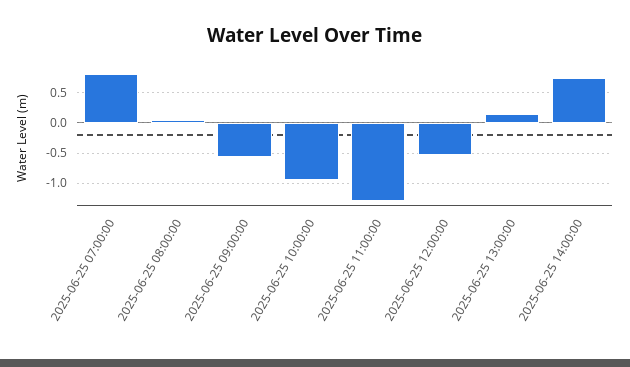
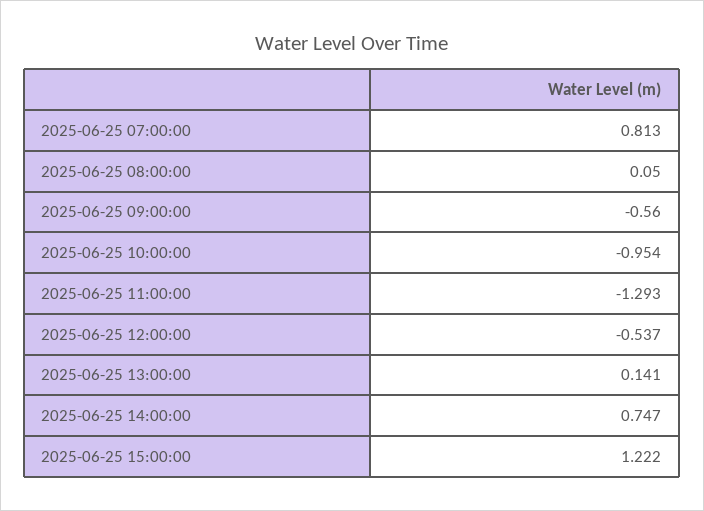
2025-06-25 15:00:00: none -> 1.222

